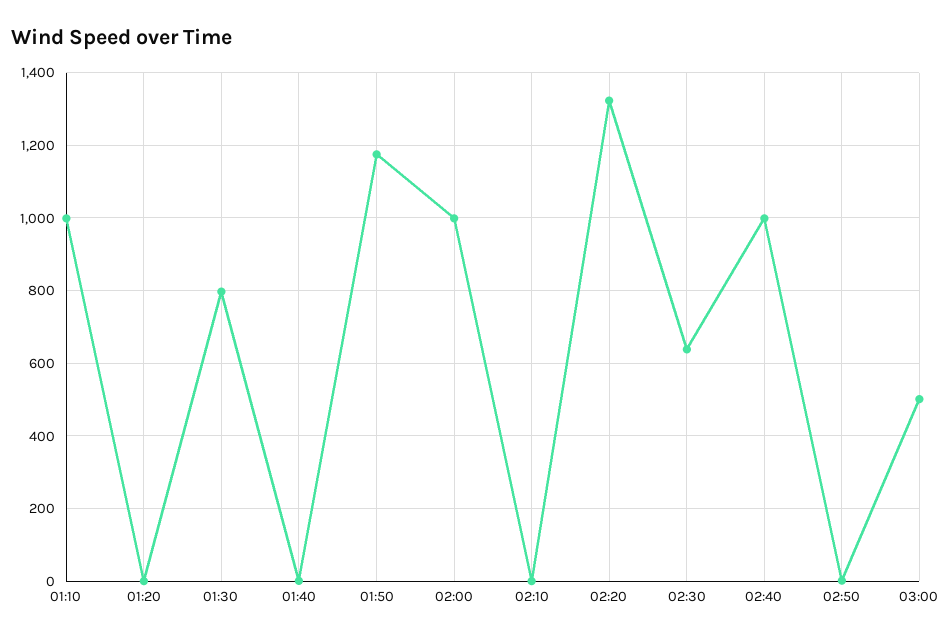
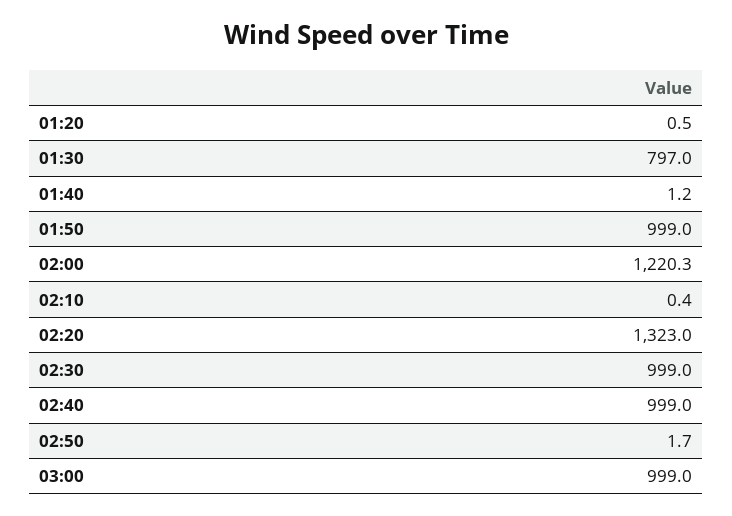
01:10: 1000 -> none
01:50: 1180 -> 999
02:00: 1000 -> 1220.3
02:30: 640 -> 999
03:00: 500 -> 999

